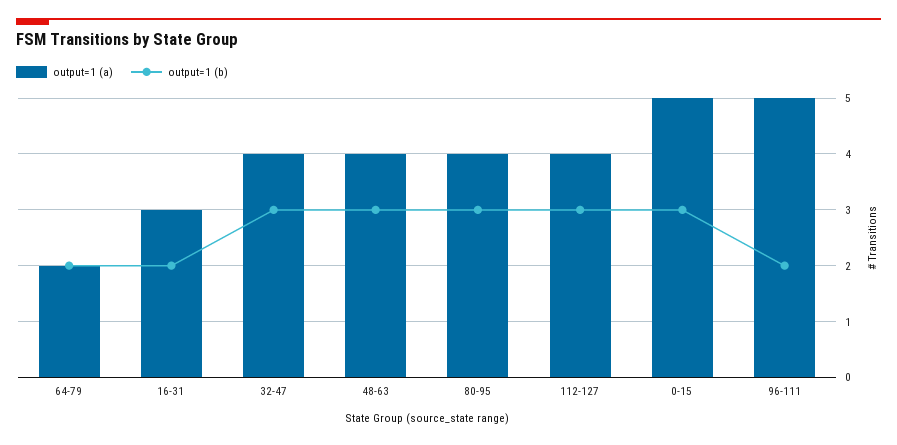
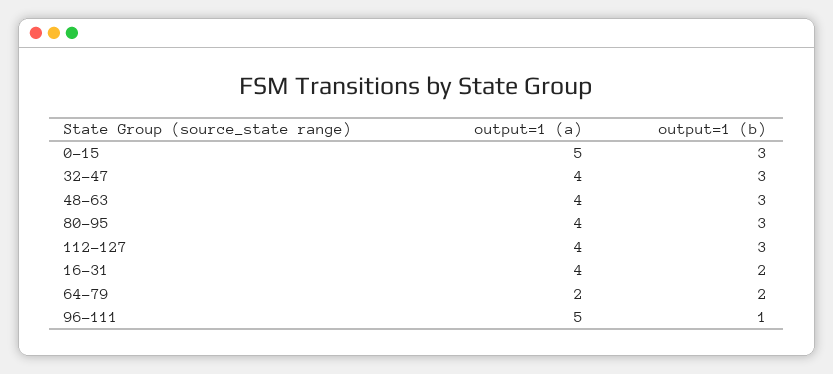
output=1 (a), 16-31: 3 -> 4
output=1 (b), 96-111: 2 -> 1

